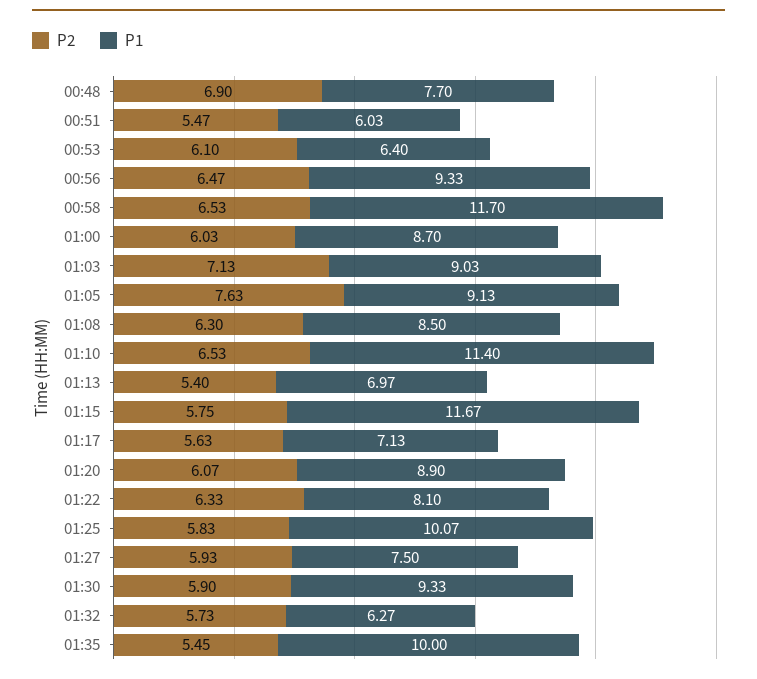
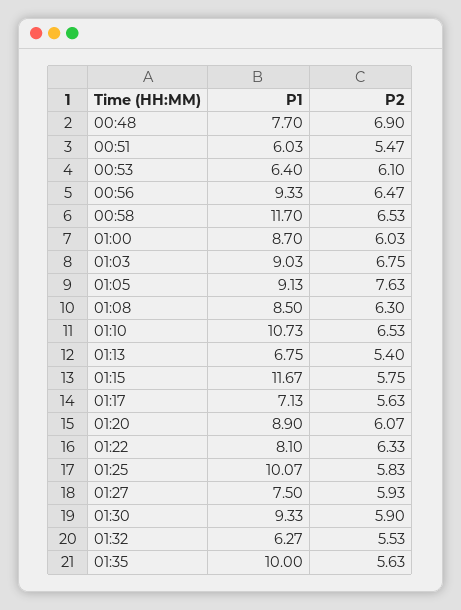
P2, 01:03: 7.13 -> 6.75
P1, 01:10: 11.4 -> 10.73
P1, 01:13: 6.97 -> 6.75
P2, 01:32: 5.73 -> 5.53
P2, 01:35: 5.45 -> 5.63

